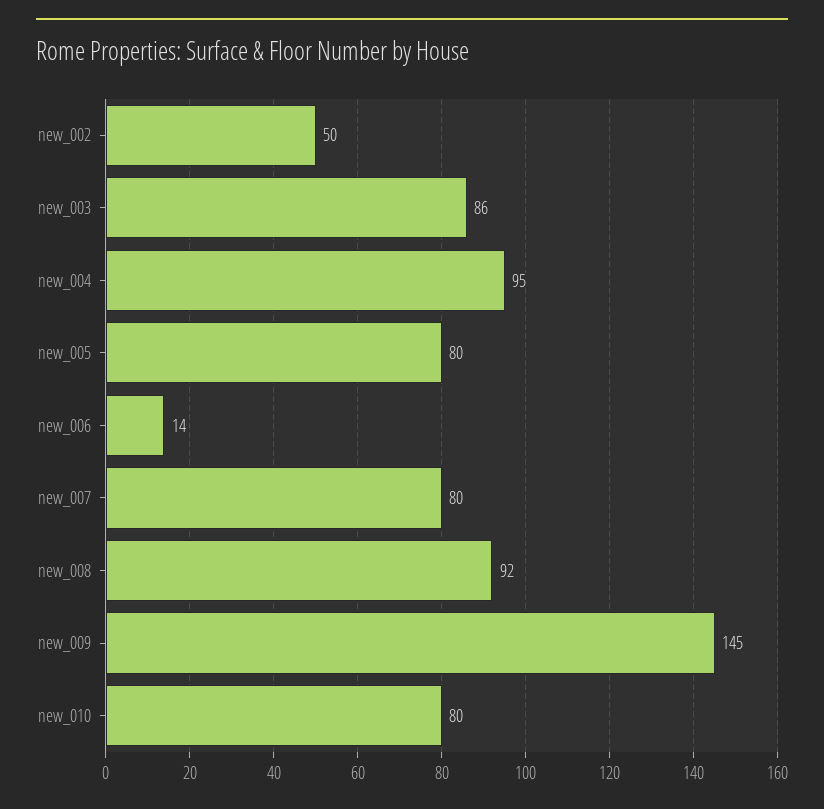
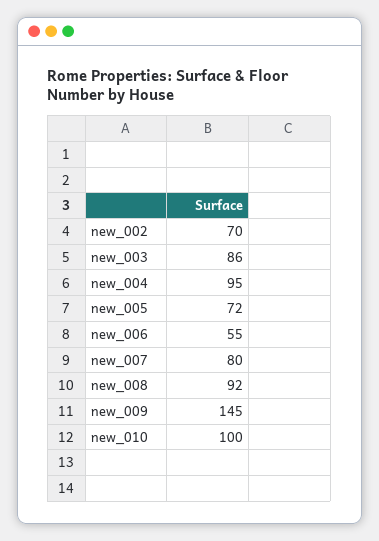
new_002: 50 -> 70
new_005: 80 -> 72
new_006: 14 -> 55
new_010: 80 -> 100

